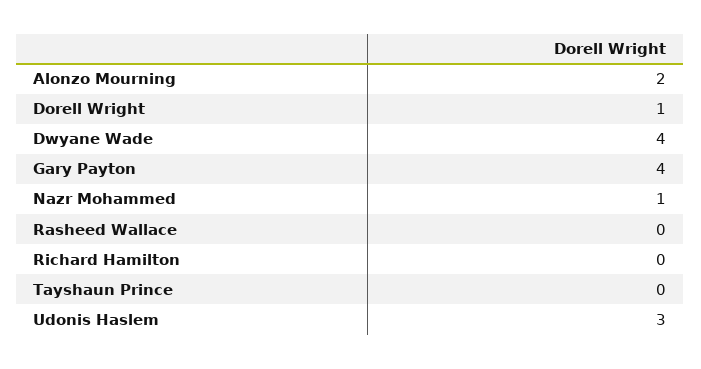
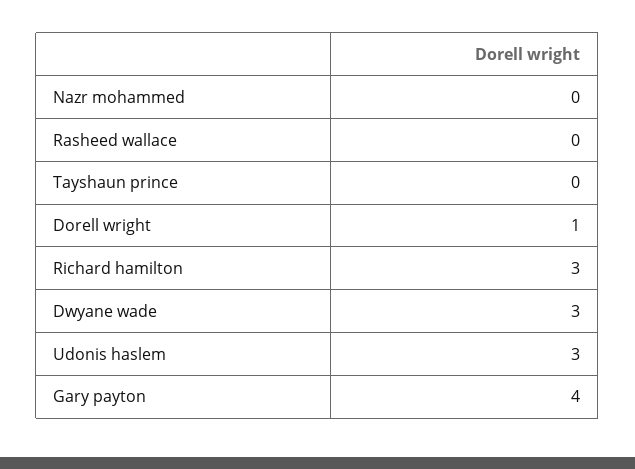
Alonzo Mourning: 2 -> none
Dwyane Wade: 4 -> 3
Nazr Mohammed: 1 -> 0
Richard Hamilton: 0 -> 3

